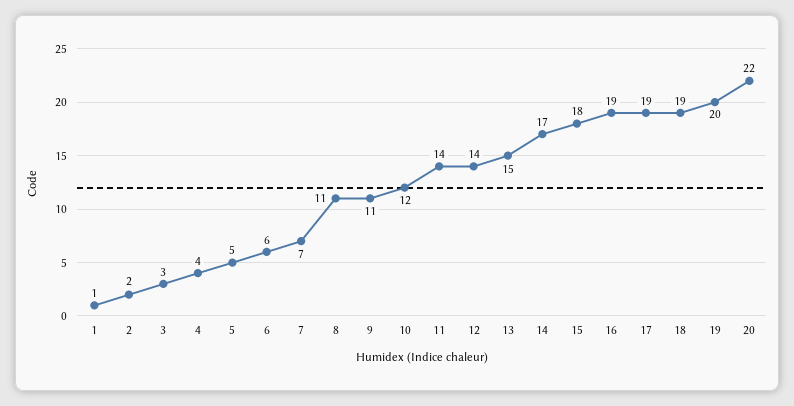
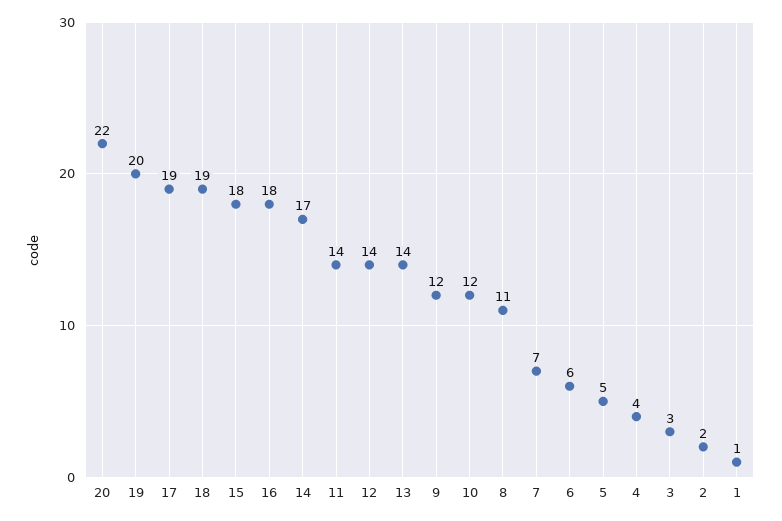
9: 11 -> 12
13: 15 -> 14
16: 19 -> 18

